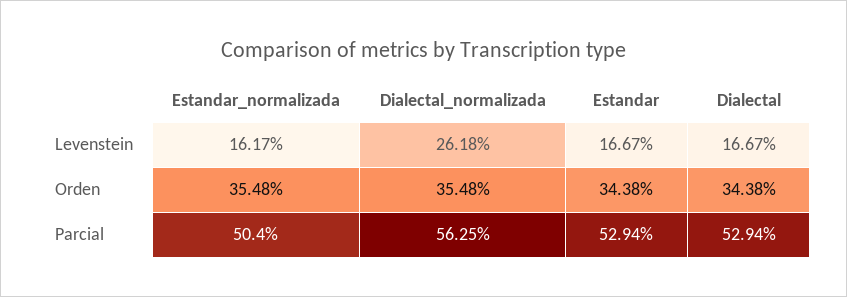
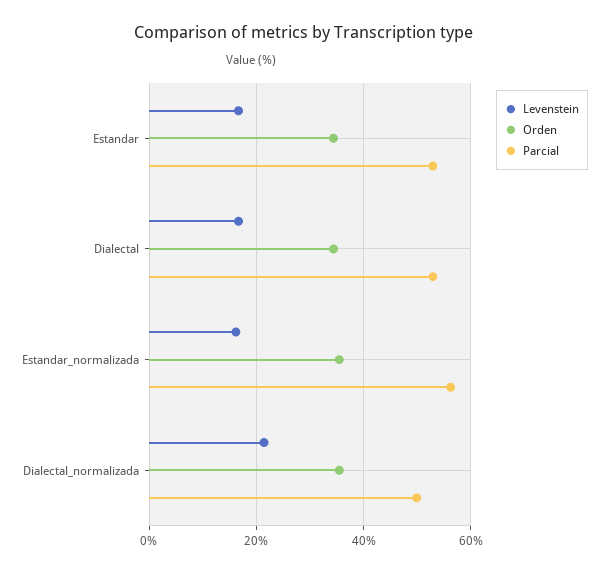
Levenstein, Dialectal_normalizada: 26.18 -> 22
Parcial, Estandar_normalizada: 50.4 -> 56
Parcial, Dialectal_normalizada: 56.25 -> 50

